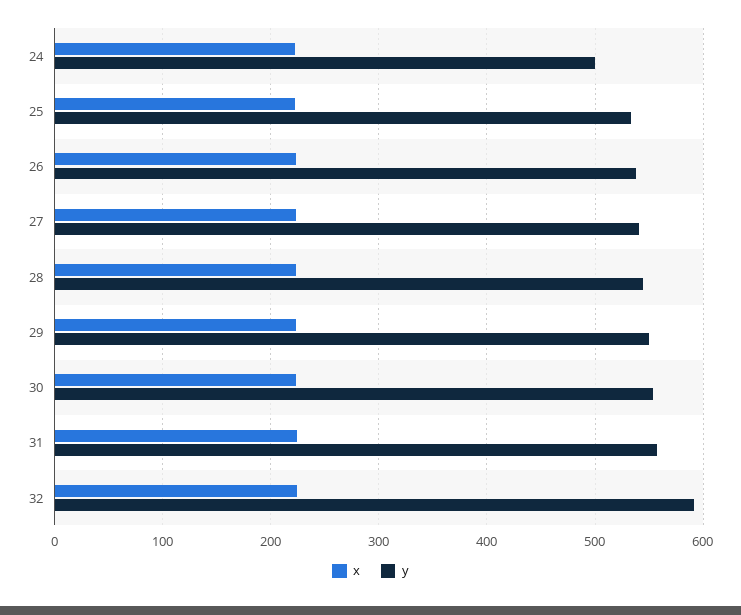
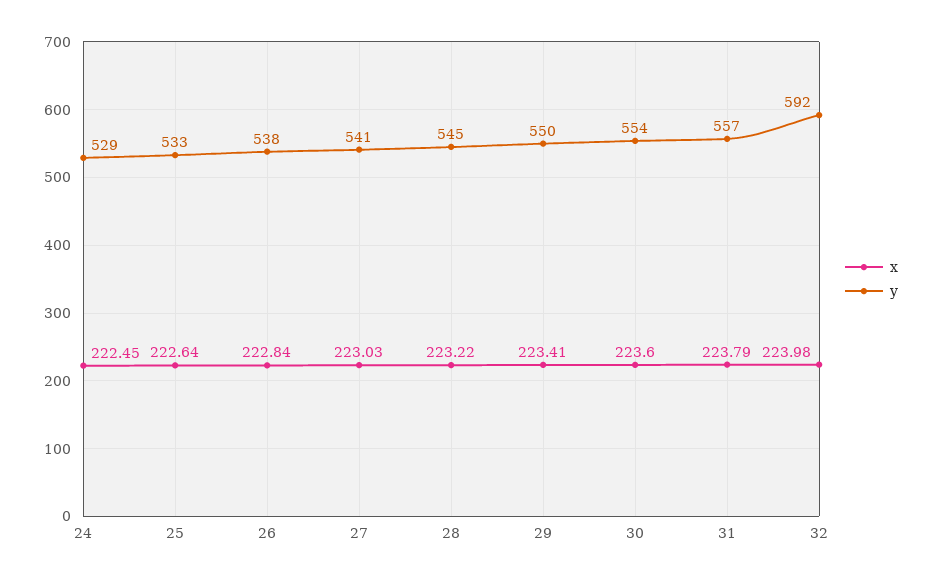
y, 24: 500 -> 529

